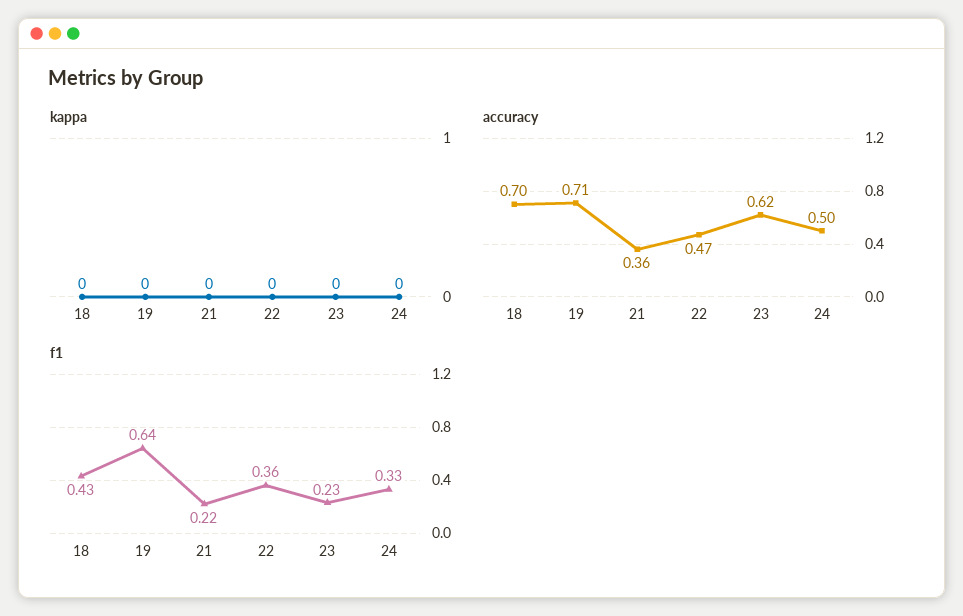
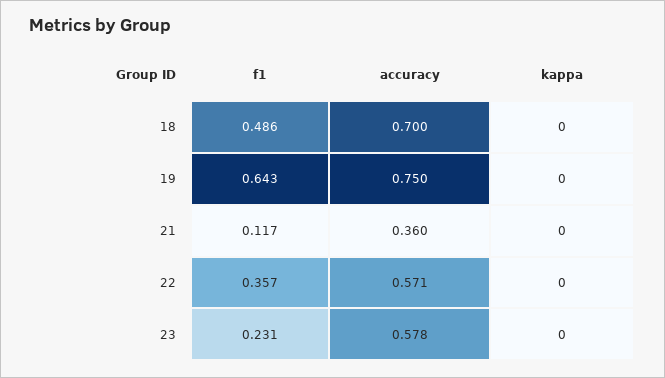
kappa, 24: 0 -> none
accuracy, 19: 0.71 -> 0.75
accuracy, 22: 0.47 -> 0.571
accuracy, 23: 0.62 -> 0.578
accuracy, 24: 0.5 -> none
f1, 18: 0.43 -> 0.486
f1, 21: 0.22 -> 0.117
f1, 24: 0.33 -> none

